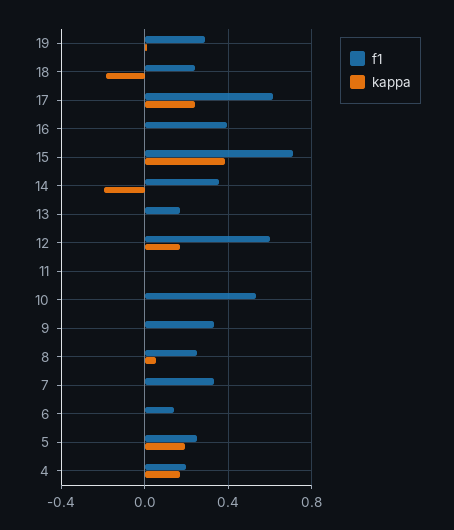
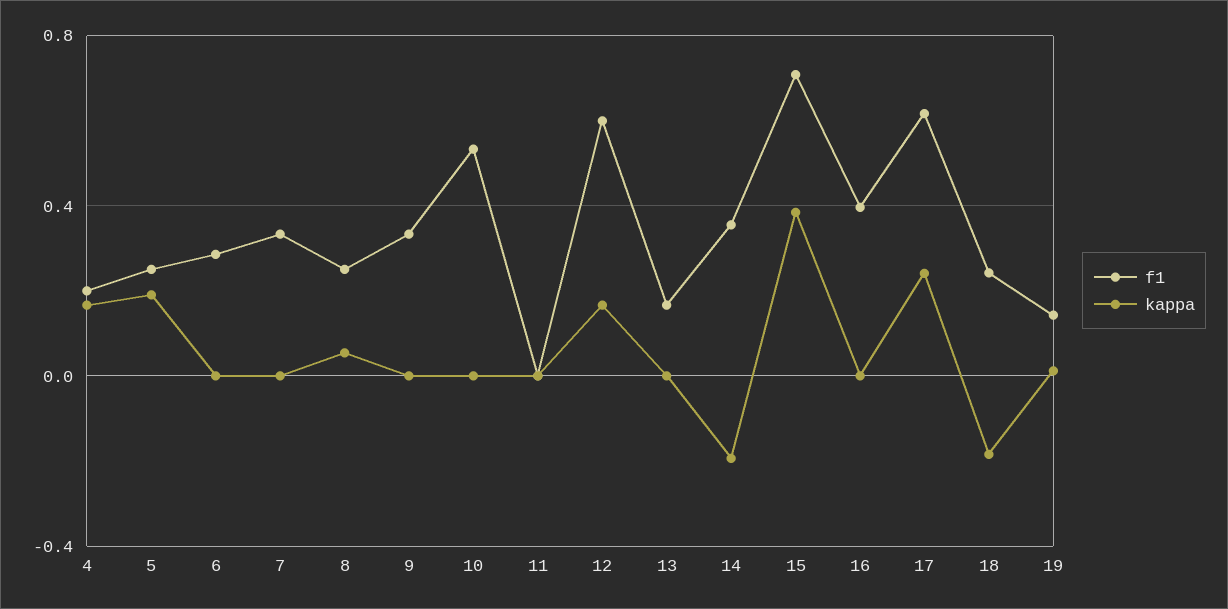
f1, 19: 0.3 -> 0.15
f1, 6: 0.15 -> 0.3

